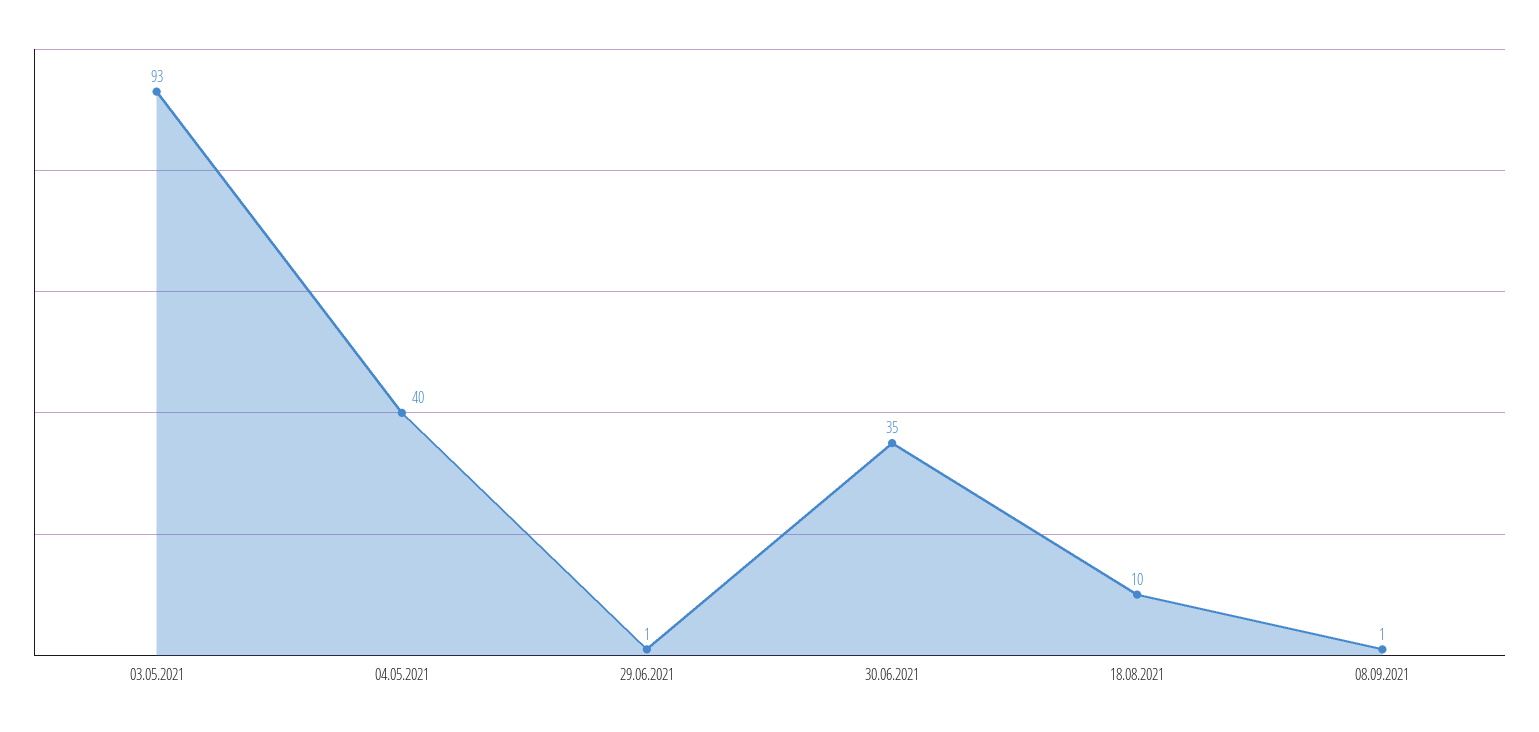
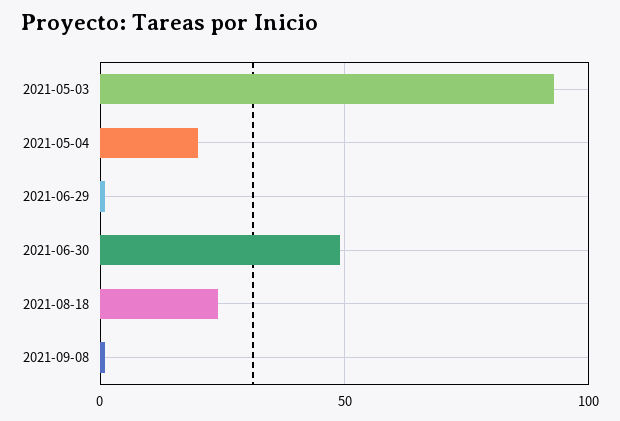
04.05.2021: 40 -> 20
30.06.2021: 35 -> 50
18.08.2021: 10 -> 25

